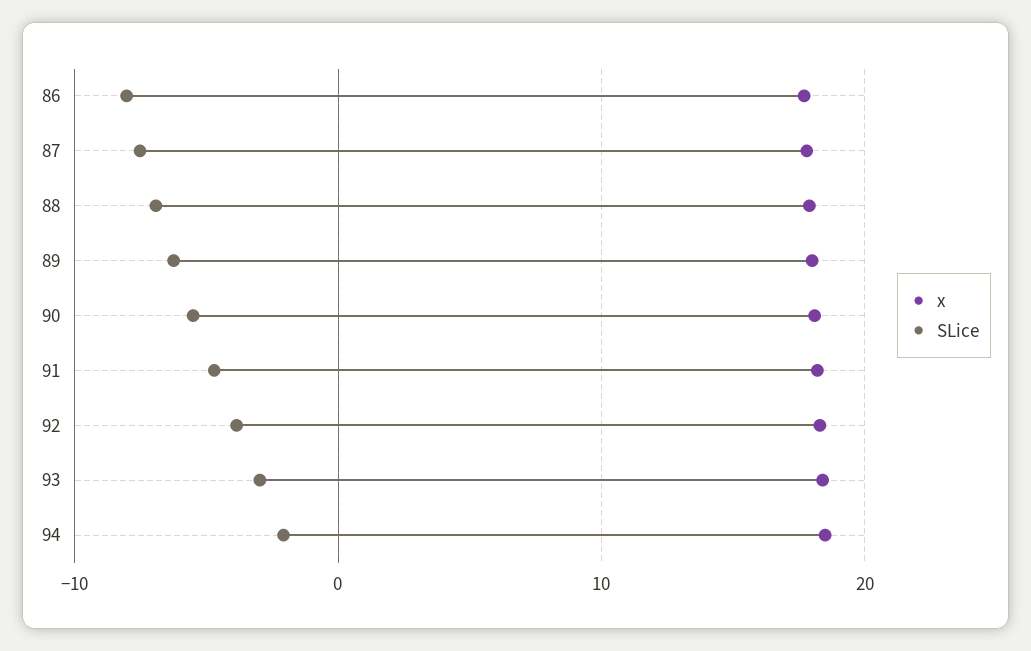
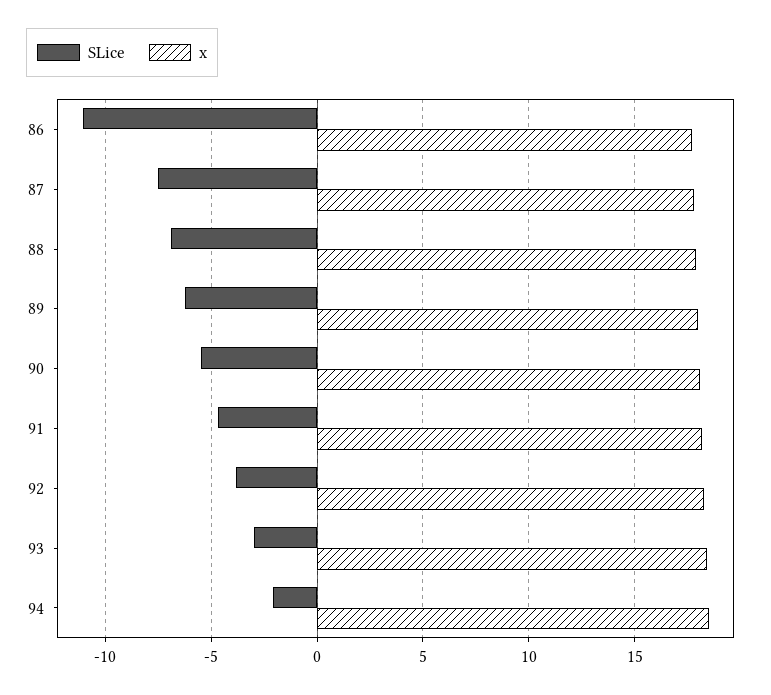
SLice, 86: -8 -> -11

